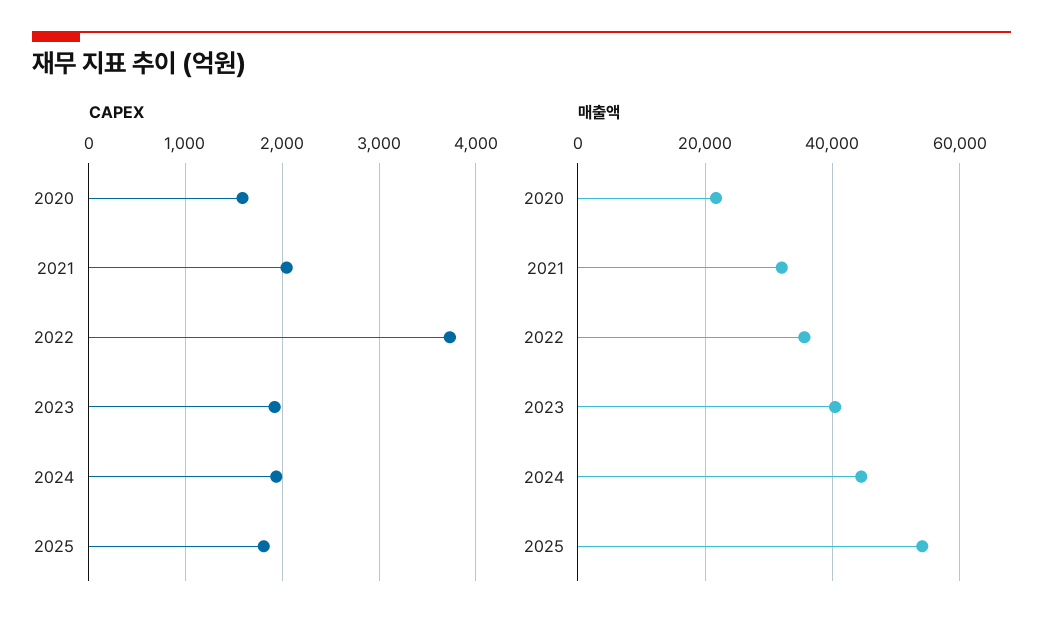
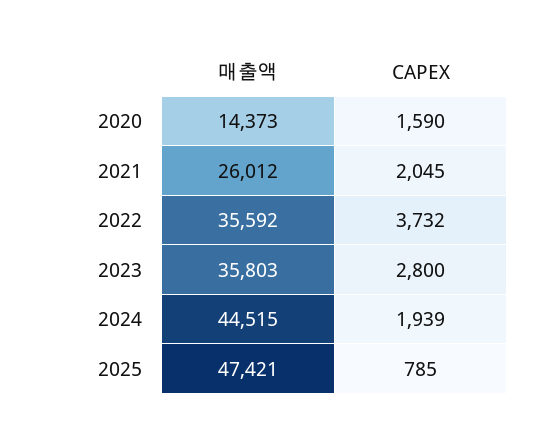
CAPEX, 2023: 1900 -> 2800
CAPEX, 2025: 1800 -> 785
매출액, 2020: 22000 -> 14373
매출액, 2021: 32000 -> 26012
매출액, 2023: 40000 -> 35803
매출액, 2025: 54000 -> 47421

